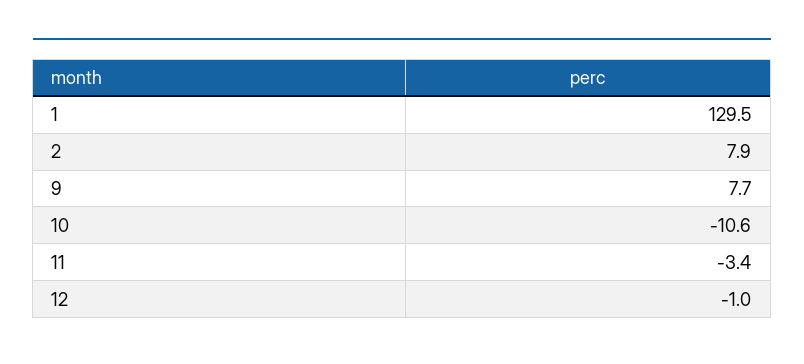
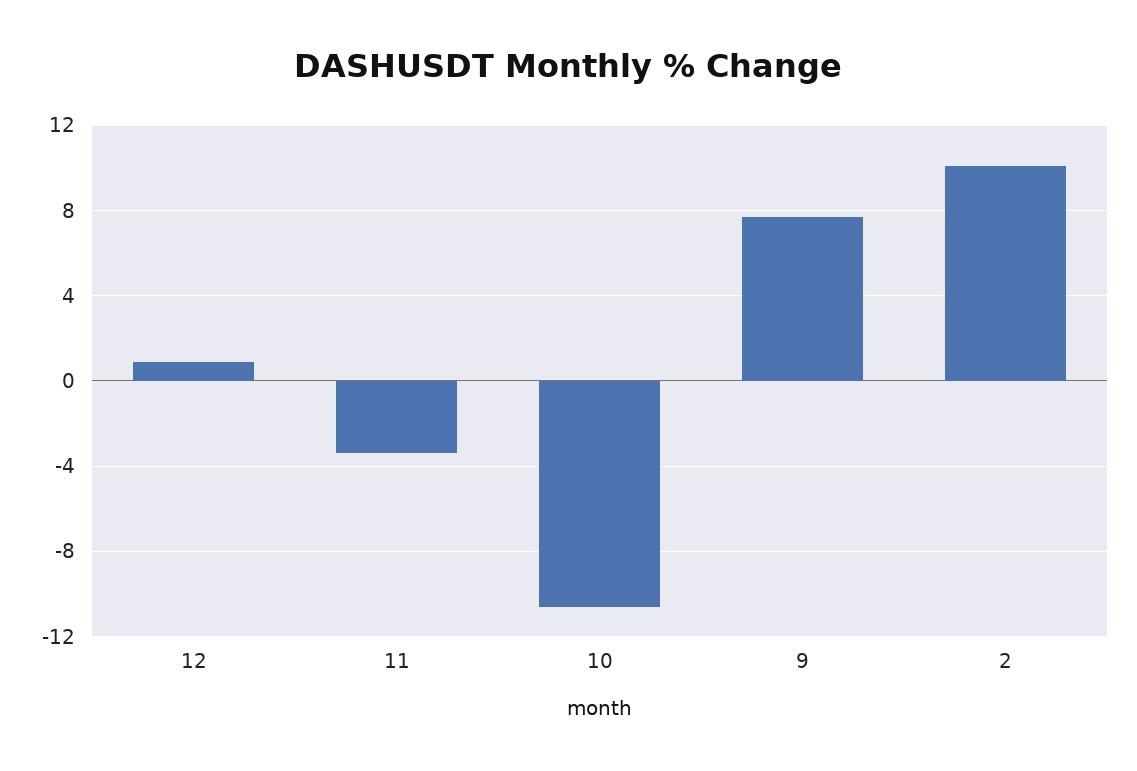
1: 129.5 -> none
2: 7.9 -> 10
12: -1 -> 1

